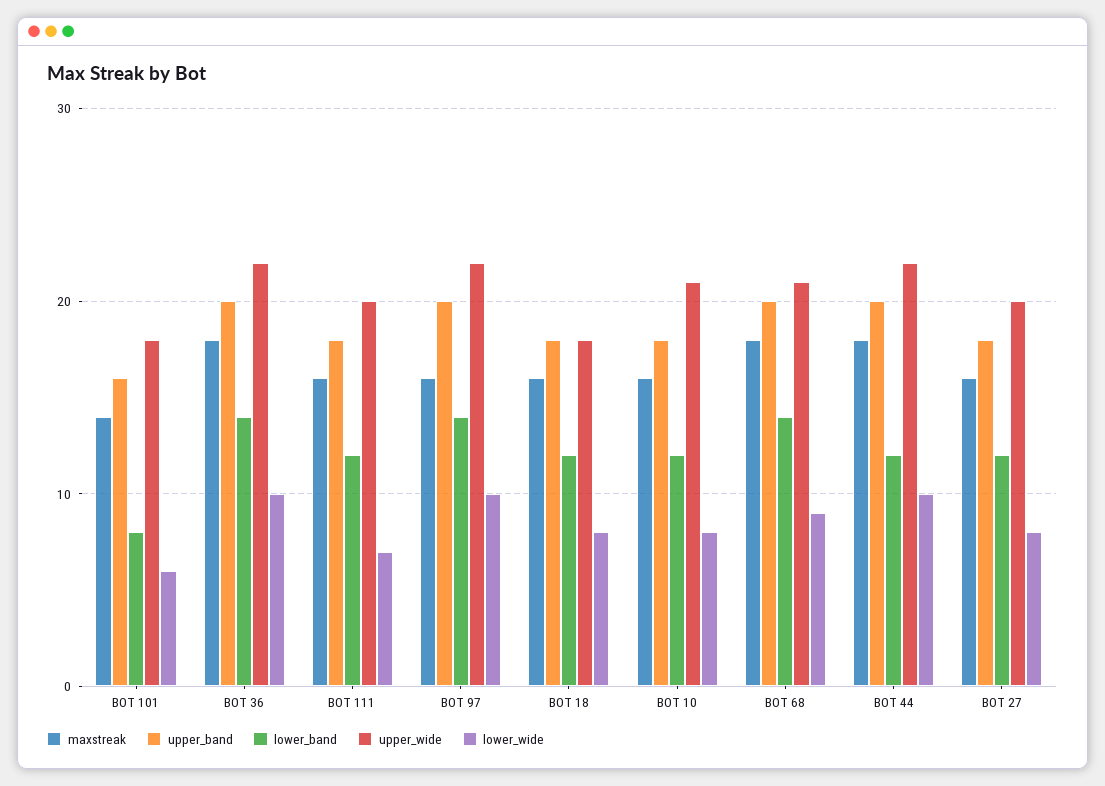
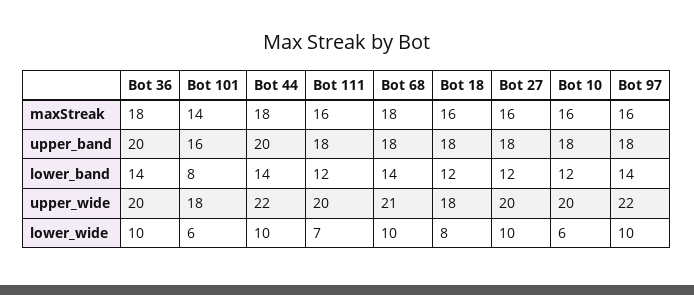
upper_wide, BOT 36: 22 -> 20
upper_band, BOT 97: 20 -> 18
upper_wide, BOT 10: 21 -> 20
lower_wide, BOT 10: 8 -> 6
upper_band, BOT 68: 20 -> 18
lower_wide, BOT 68: 9 -> 10
lower_band, BOT 44: 12 -> 14
lower_wide, BOT 27: 8 -> 10

